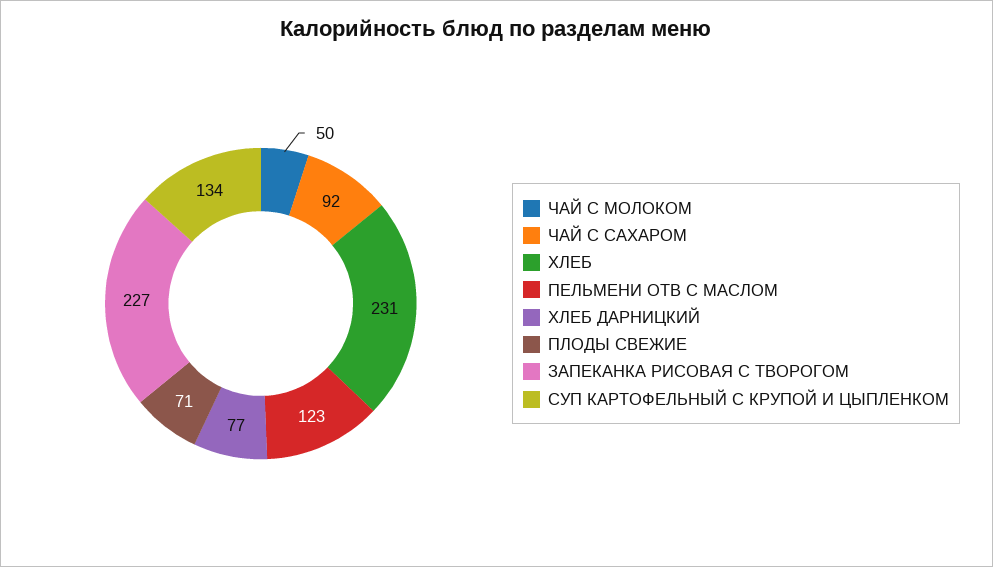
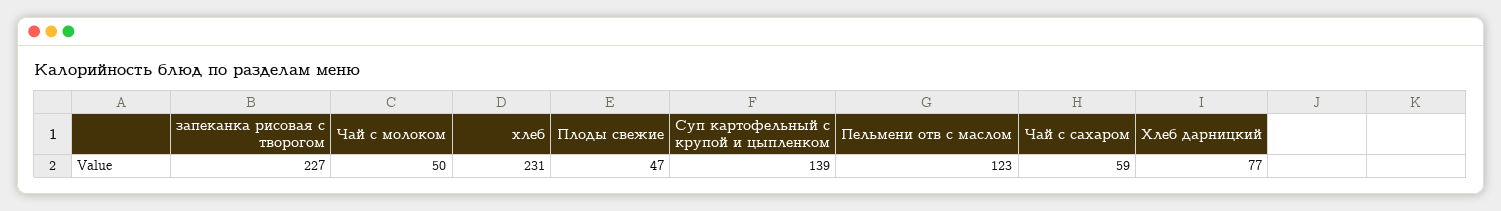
ЧАЙ С САХАРОМ: 92 -> 59
ПЛОДЫ СВЕЖИЕ: 71 -> 47
СУП КАРТОФЕЛЬНЫЙ С КРУПОЙ И ЦЫПЛЕНКОМ: 134 -> 139

